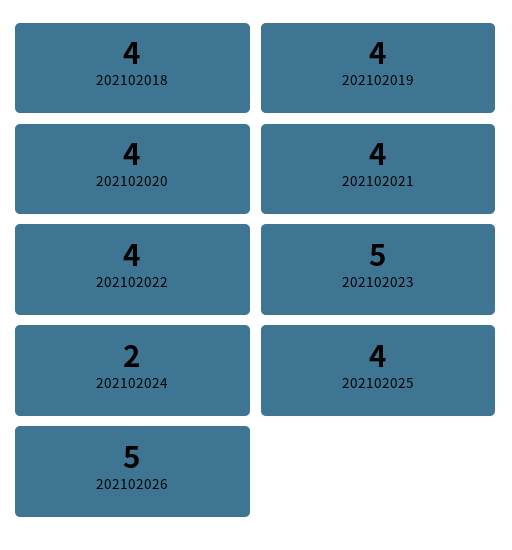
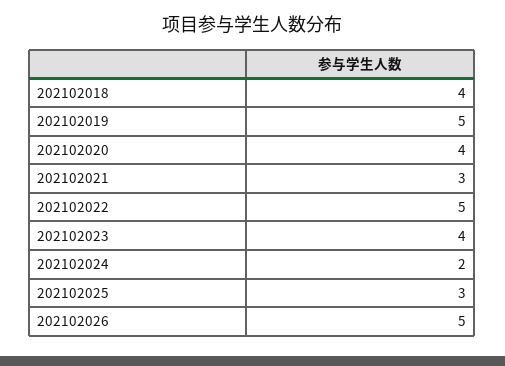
202102019: 4 -> 5
202102021: 4 -> 3
202102022: 4 -> 5
202102023: 5 -> 4
202102025: 4 -> 3

